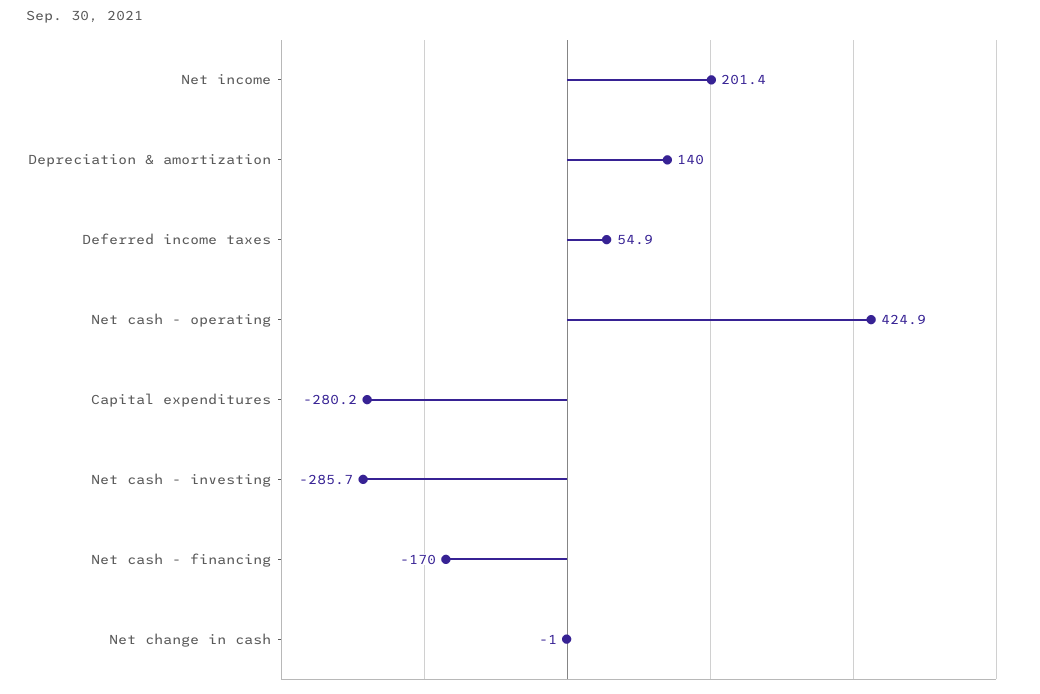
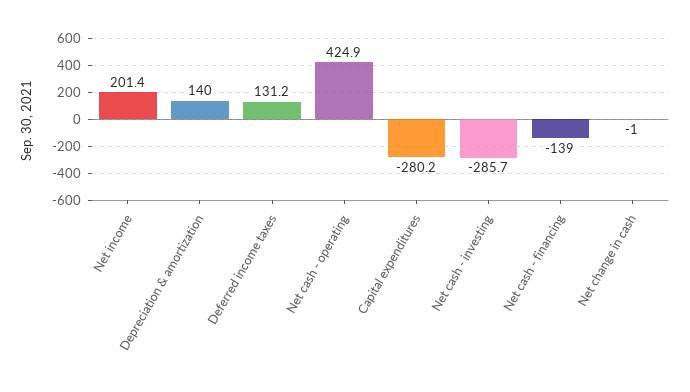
Deferred income taxes: 54.9 -> 131.2
Net cash - financing: -170 -> -139

